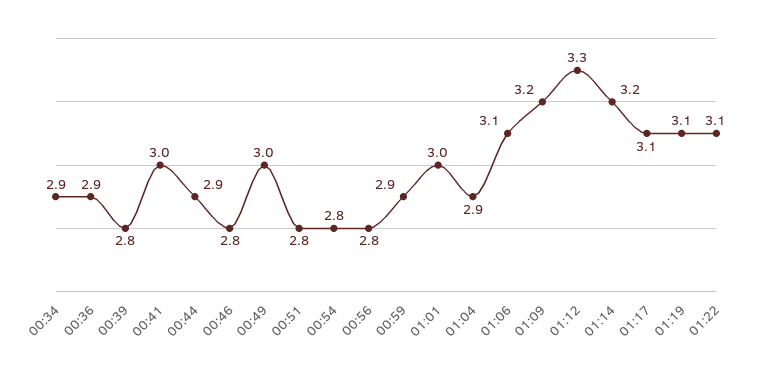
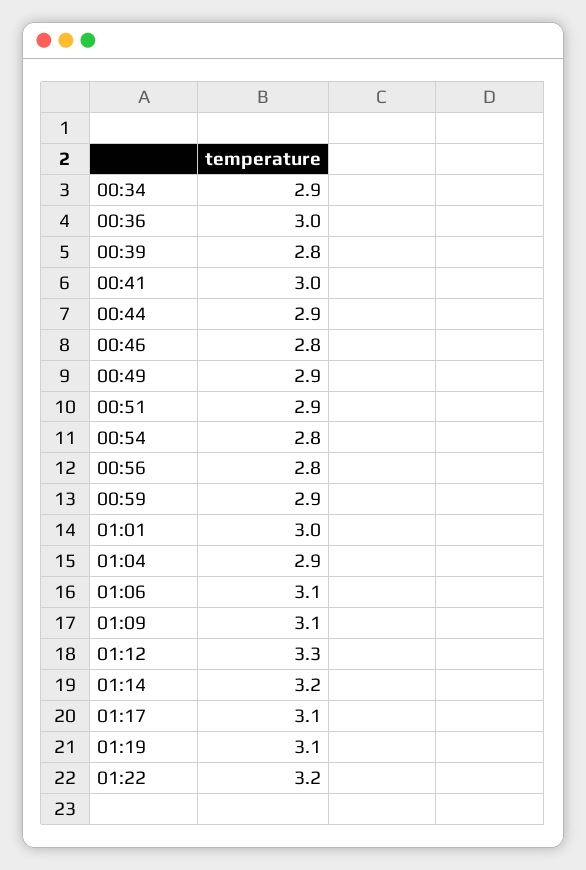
00:36: 2.9 -> 3
00:49: 3 -> 2.9
00:51: 2.8 -> 2.9
01:09: 3.2 -> 3.1
01:22: 3.1 -> 3.2

